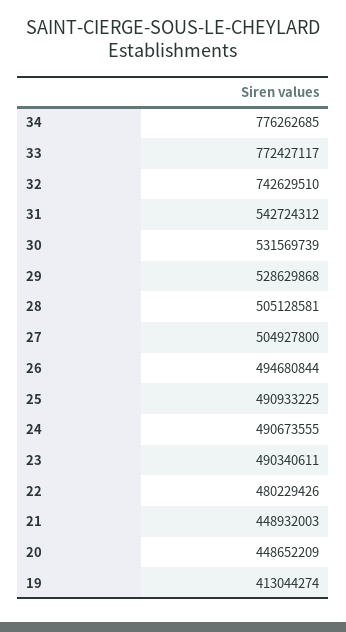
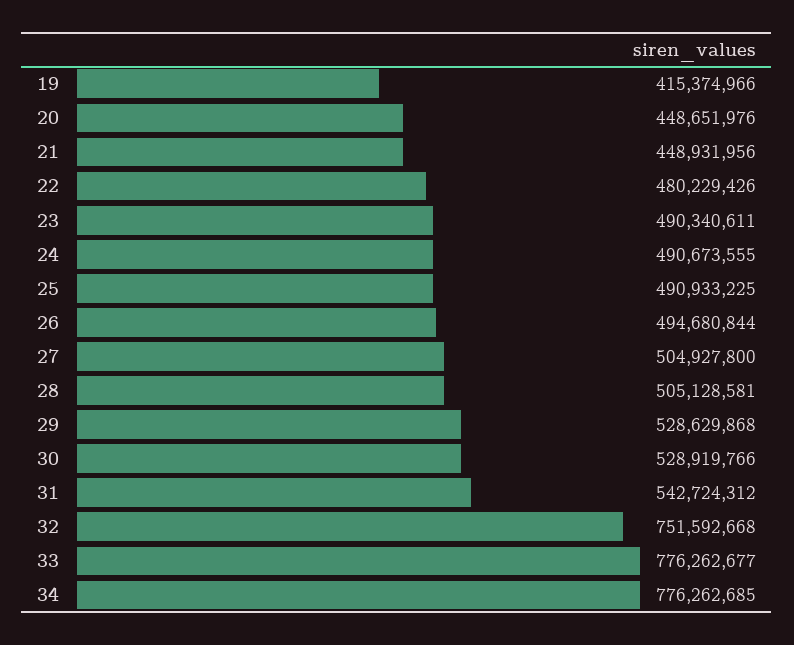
33: 772427117 -> 776262677
32: 742629510 -> 751592668
30: 531569739 -> 528919766
21: 448932003 -> 448931956
20: 448652209 -> 448651976
19: 413044274 -> 415374966

